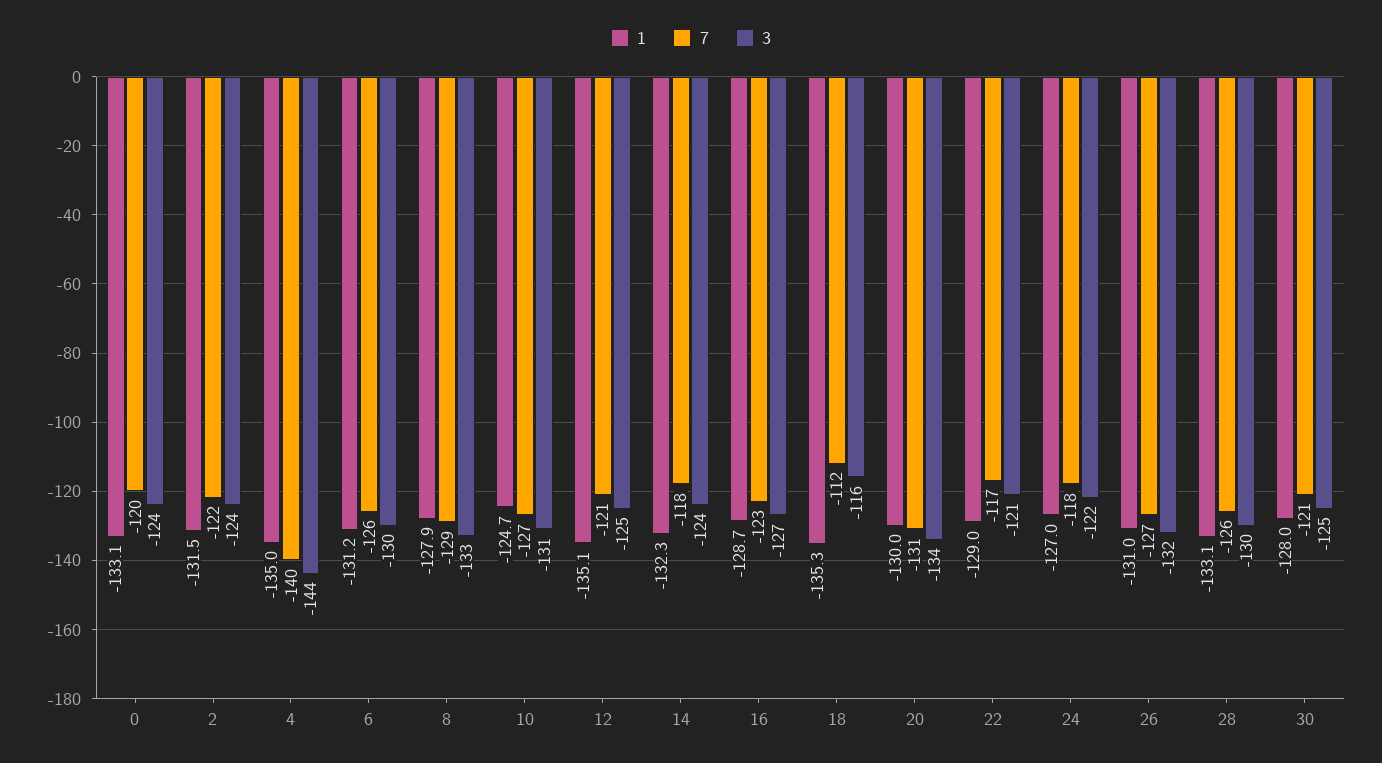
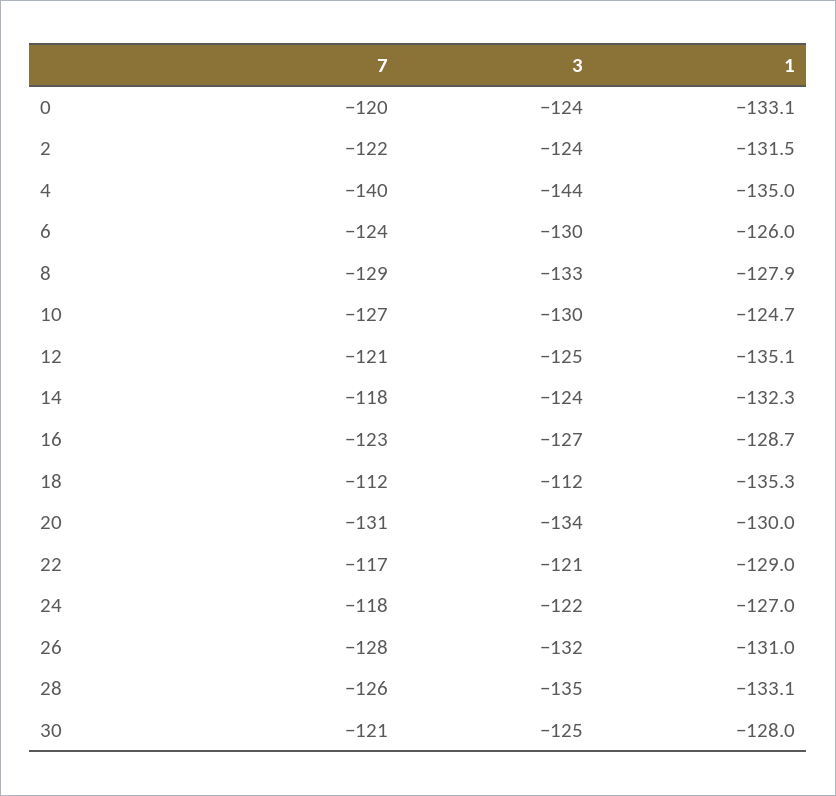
1, 6: -131.2 -> -126
7, 6: -126 -> -124
3, 10: -131 -> -130
3, 18: -116 -> -112
7, 26: -127 -> -128
3, 28: -130 -> -135

